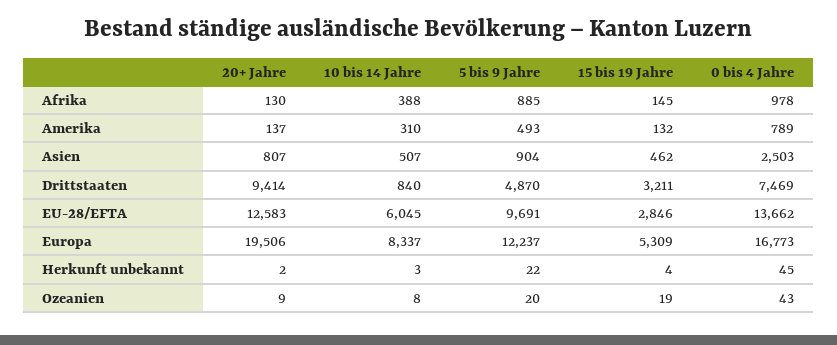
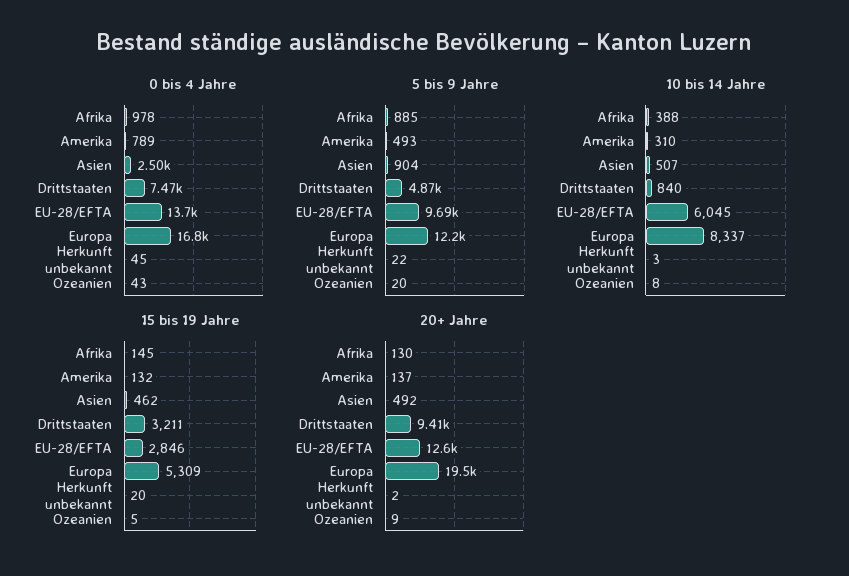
20+ Jahre, Asien: 807 -> 492
15 bis 19 Jahre, Herkunft unbekannt: 4 -> 20
15 bis 19 Jahre, Ozeanien: 19 -> 5

